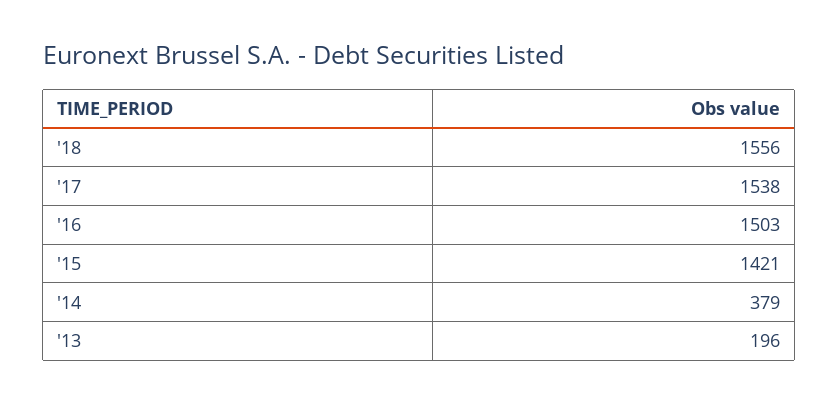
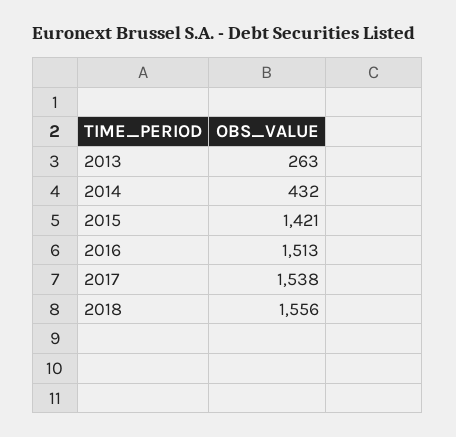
'16: 1503 -> 1513
'14: 379 -> 432
'13: 196 -> 263

